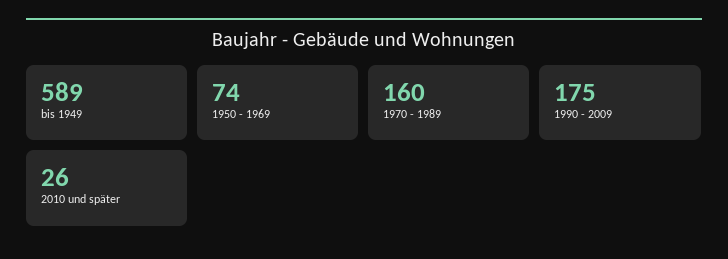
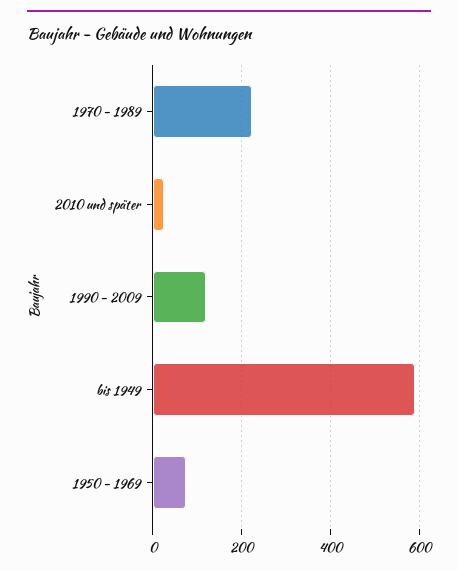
1970 - 1989: 160 -> 220
1990 - 2009: 175 -> 120

